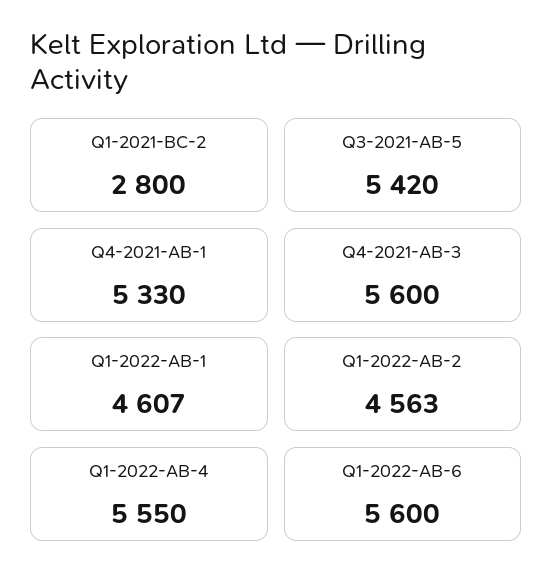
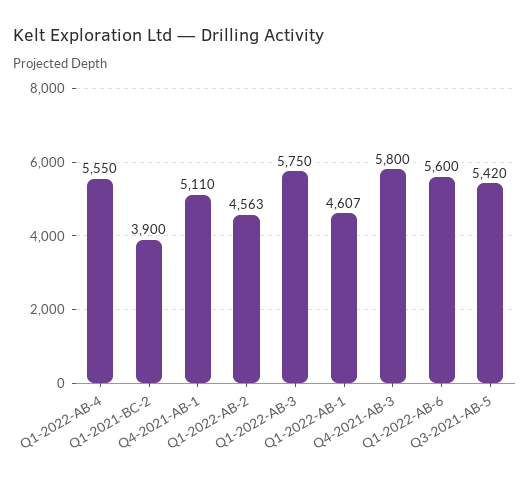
Q1-2021-BC-2: 2800 -> 3900
Q4-2021-AB-1: 5330 -> 5110
Q4-2021-AB-3: 5600 -> 5800
Q1-2022-AB-3: none -> 5750

